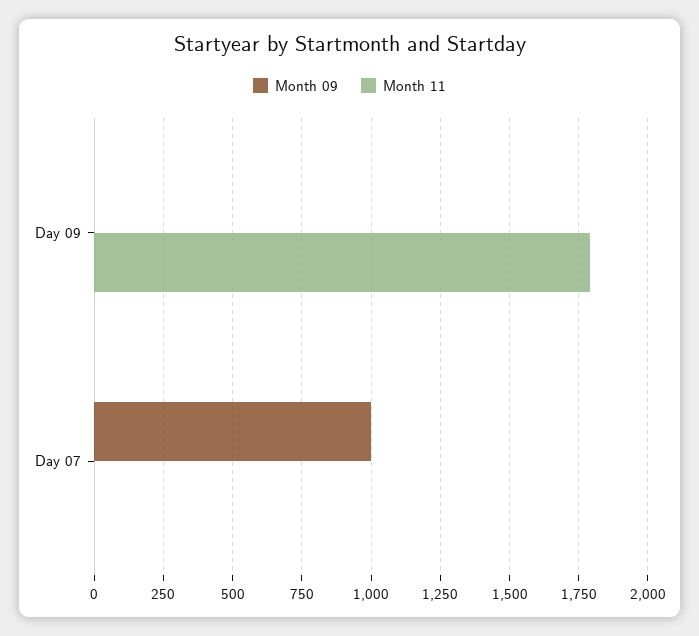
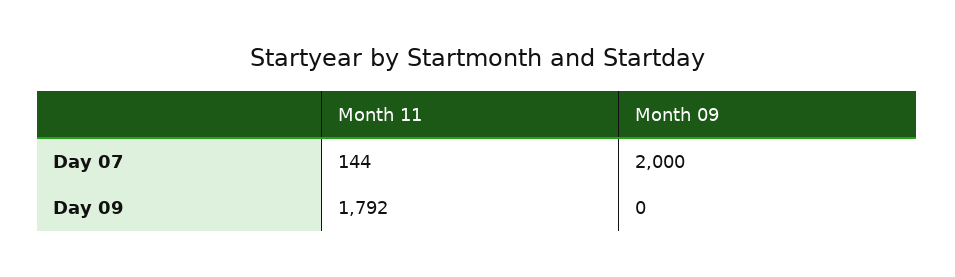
Month 09, Day 07: 1000 -> 2000
Month 11, Day 07: 0 -> 144

